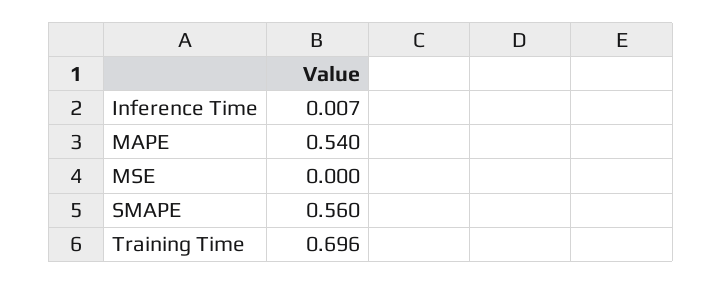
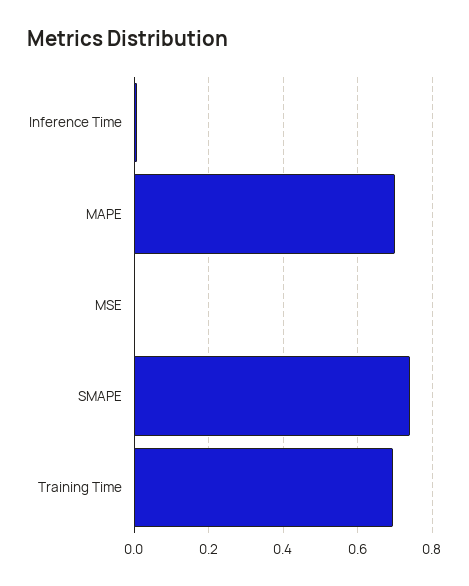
MAPE: 0.54 -> 0.7
SMAPE: 0.56 -> 0.74

